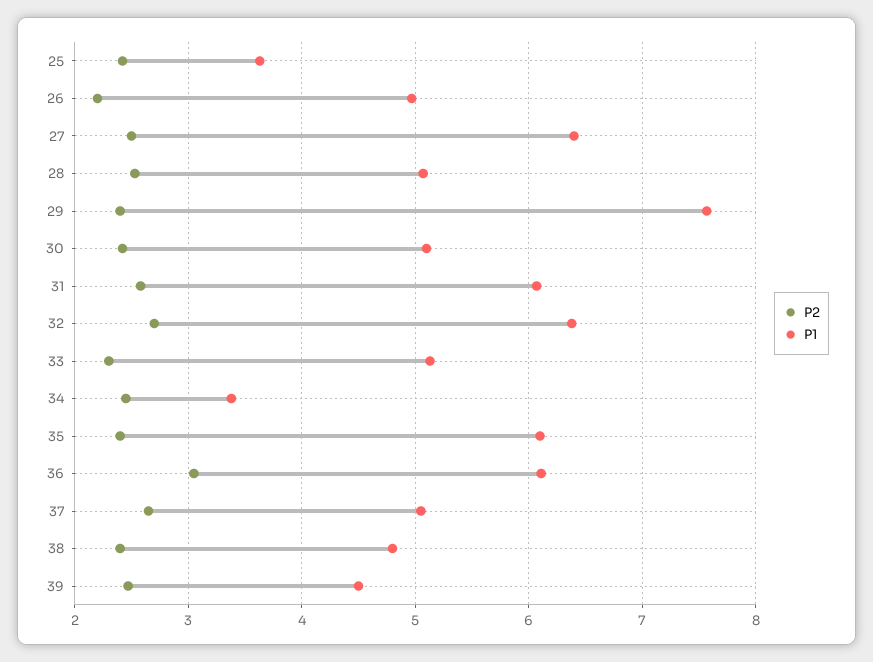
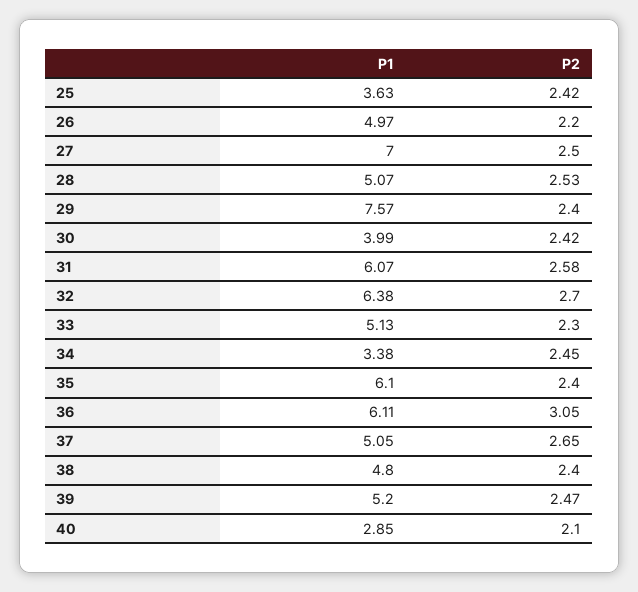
P1, 27: 6.4 -> 7
P1, 30: 5.1 -> 3.99
P1, 39: 4.5 -> 5.2
P1, 40: none -> 2.85
P2, 40: none -> 2.1

